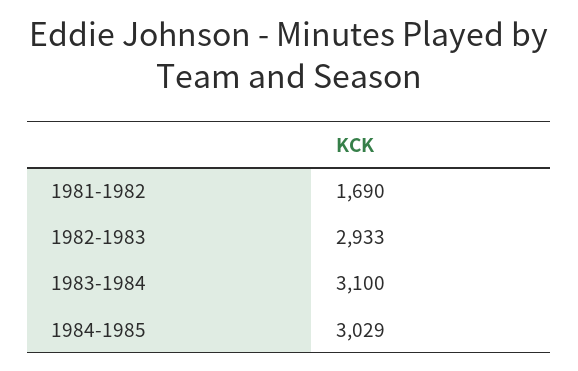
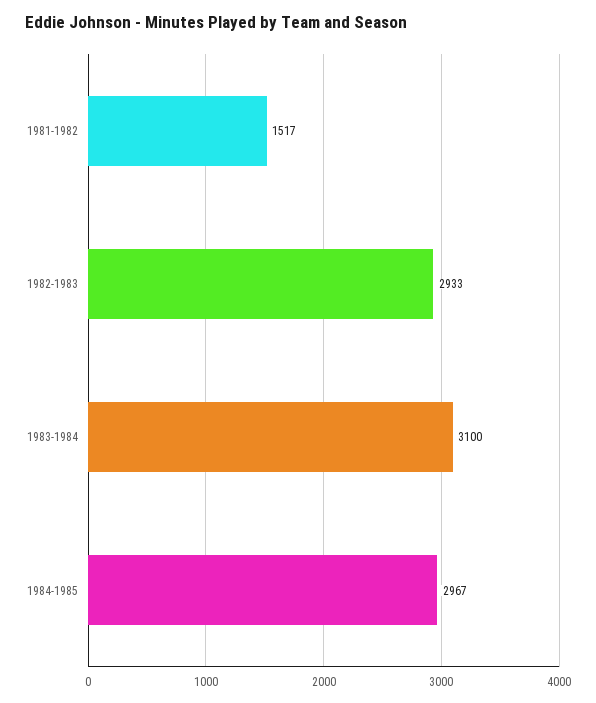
1981-1982: 1690 -> 1517
1984-1985: 3029 -> 2967

